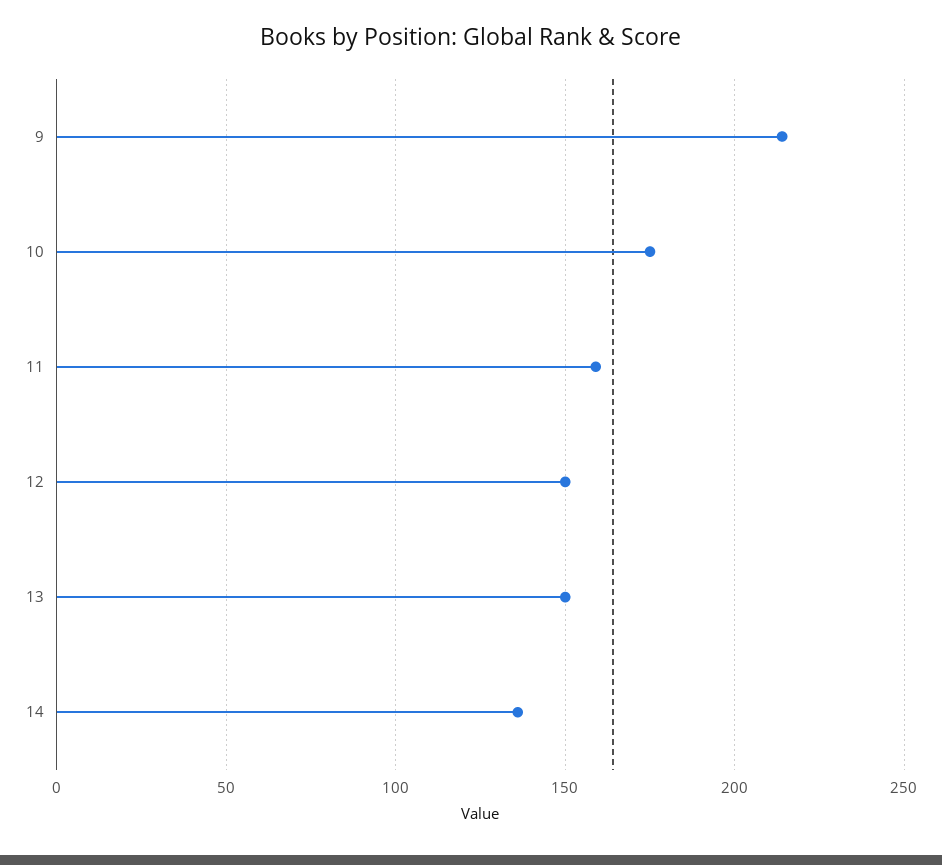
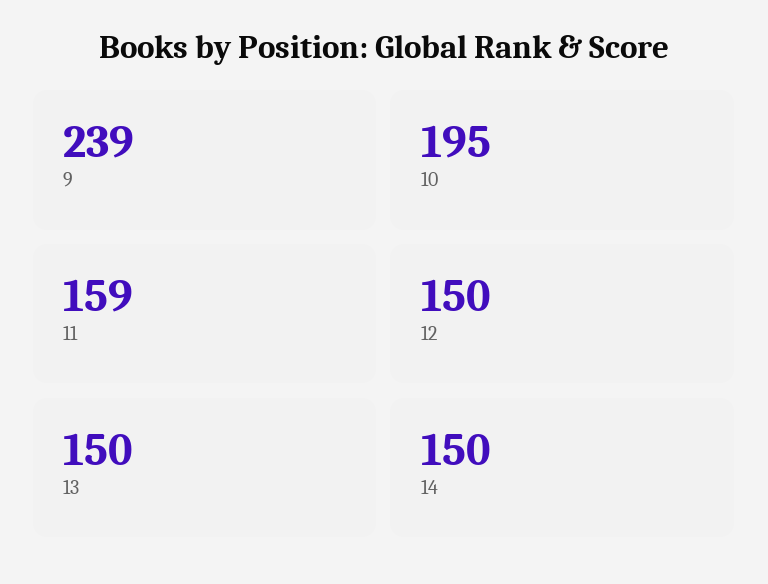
9: 215 -> 239
10: 175 -> 195
14: 135 -> 150

